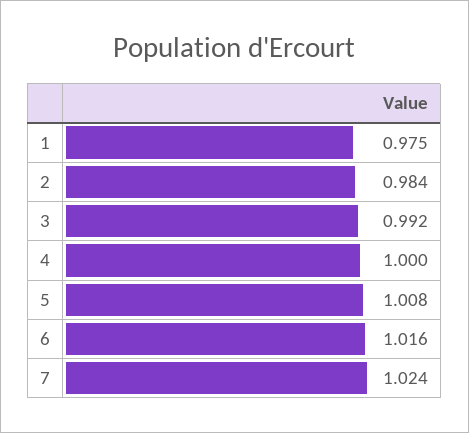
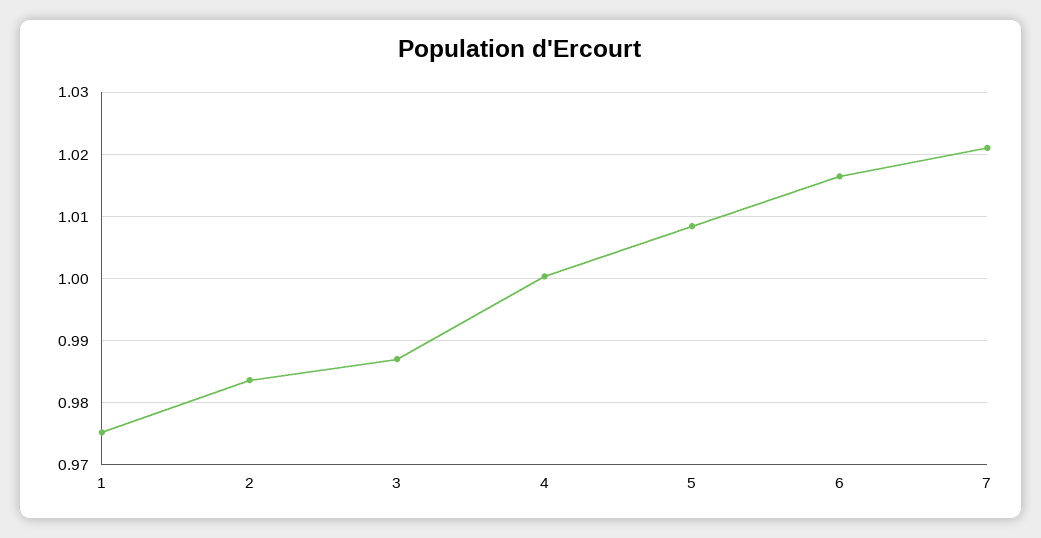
3: 0.992 -> 0.987
7: 1.024 -> 1.021

